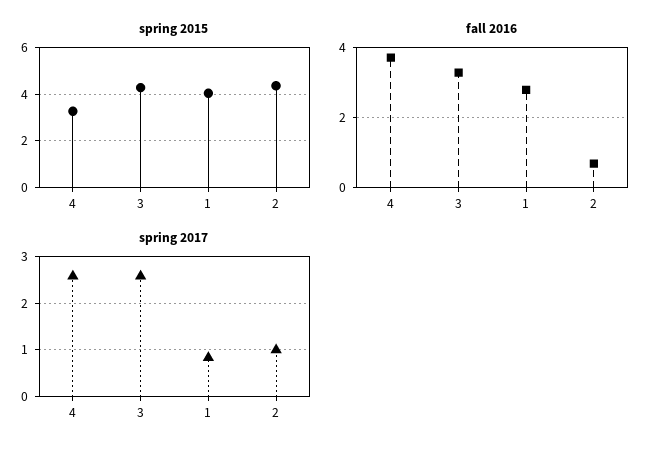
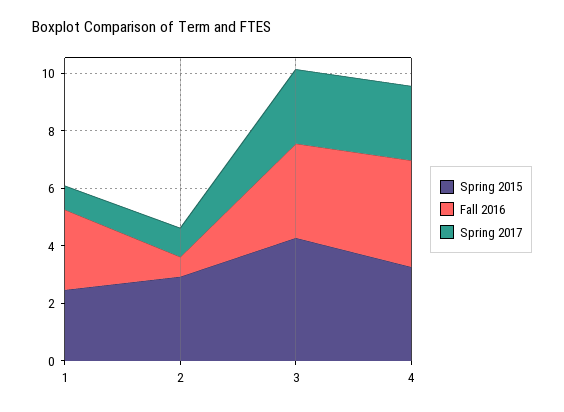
spring 2015, 1: 4 -> 2.5
spring 2015, 2: 4.5 -> 3

